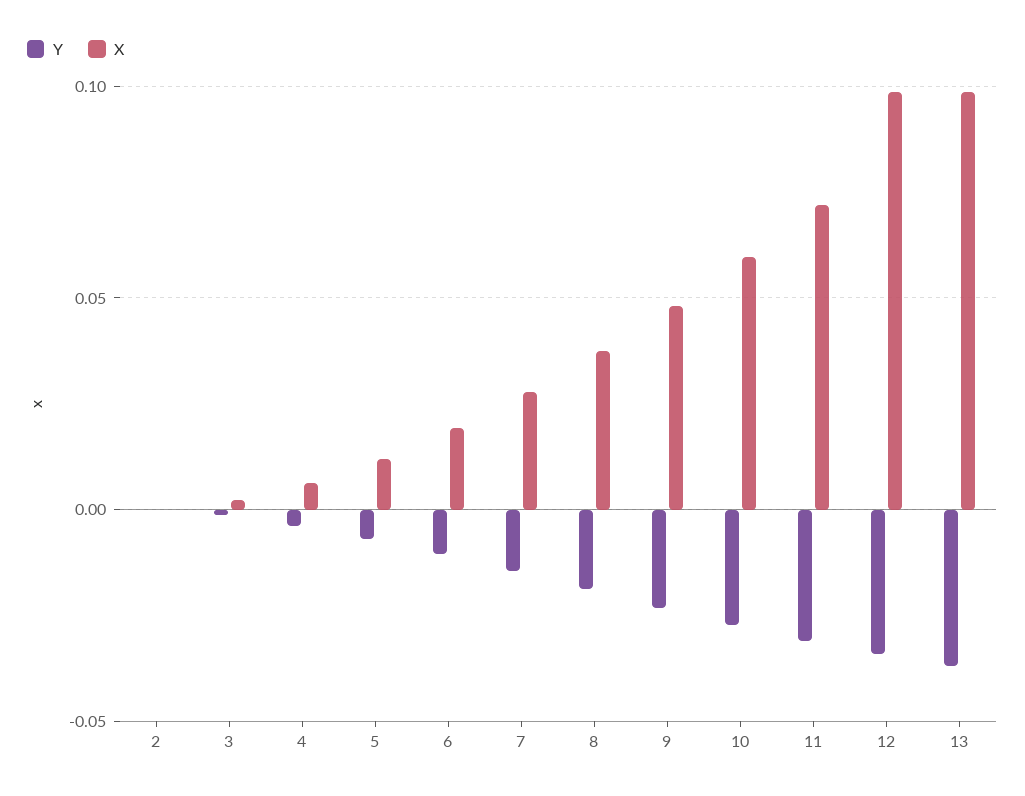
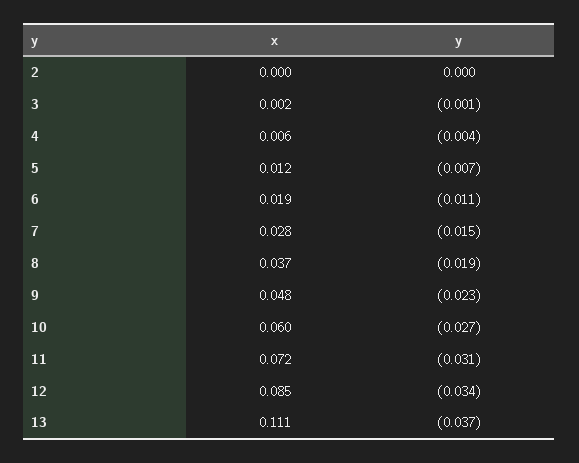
X, 12: 0.1 -> 0.085
X, 13: 0.1 -> 0.111

